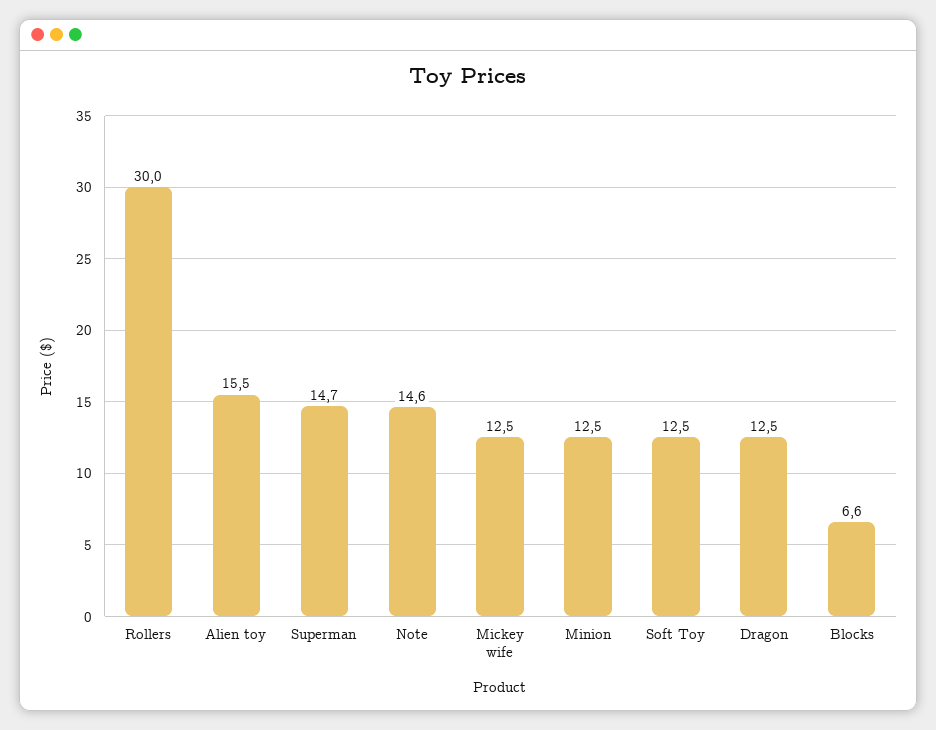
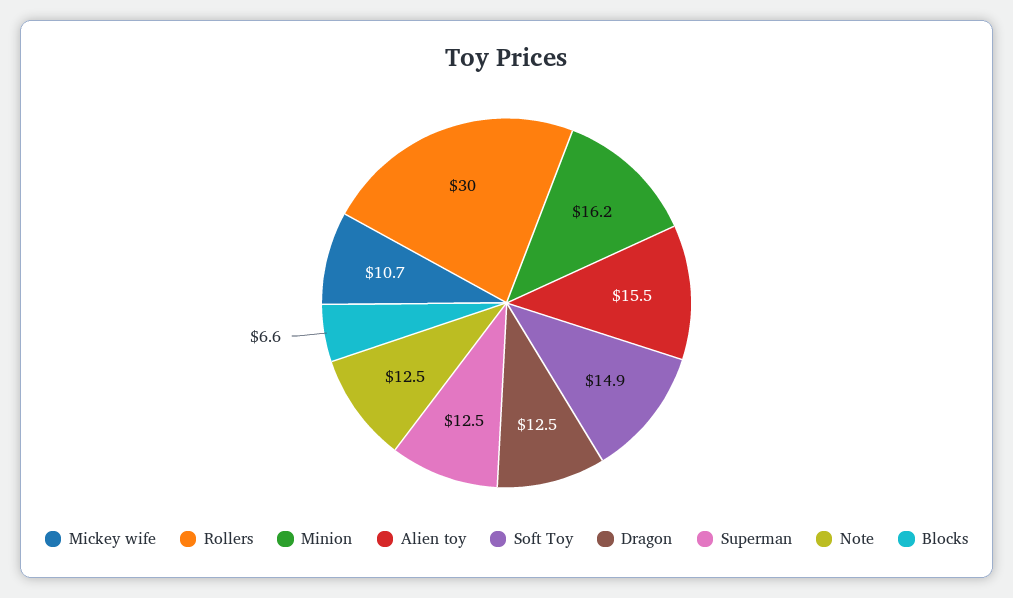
Superman: 14.7 -> 12.5
Note: 14.6 -> 12.5
Mickey wife: 12.5 -> 10.7
Minion: 12.5 -> 16.2
Soft Toy: 12.5 -> 14.9

